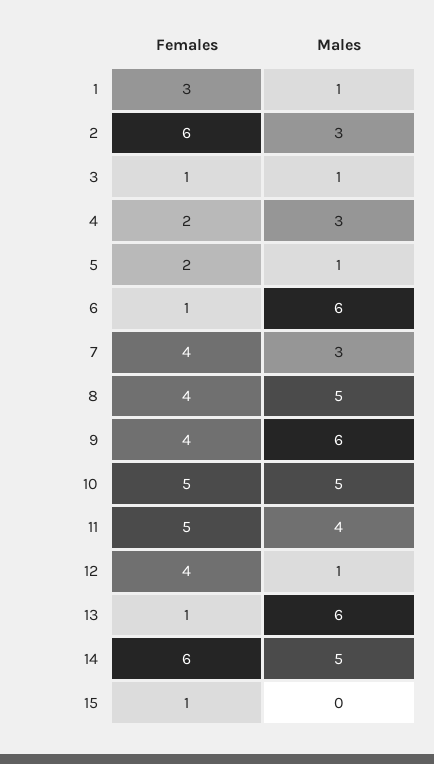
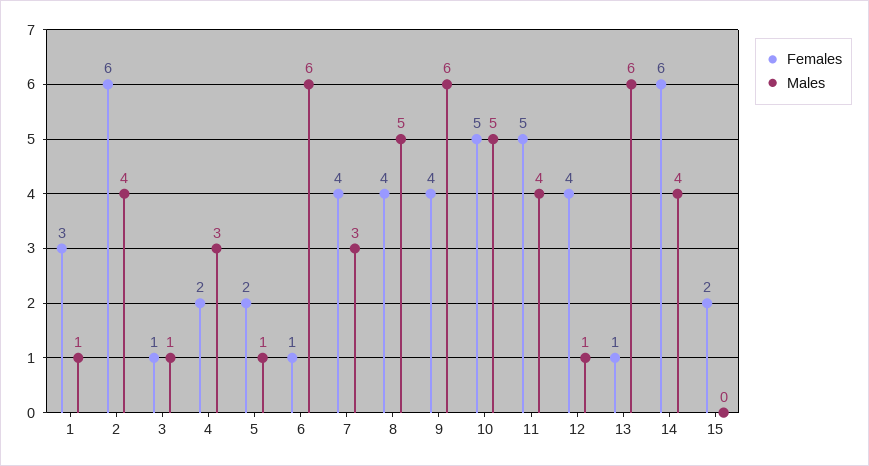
Males, 2: 3 -> 4
Males, 14: 5 -> 4
Females, 15: 1 -> 2

